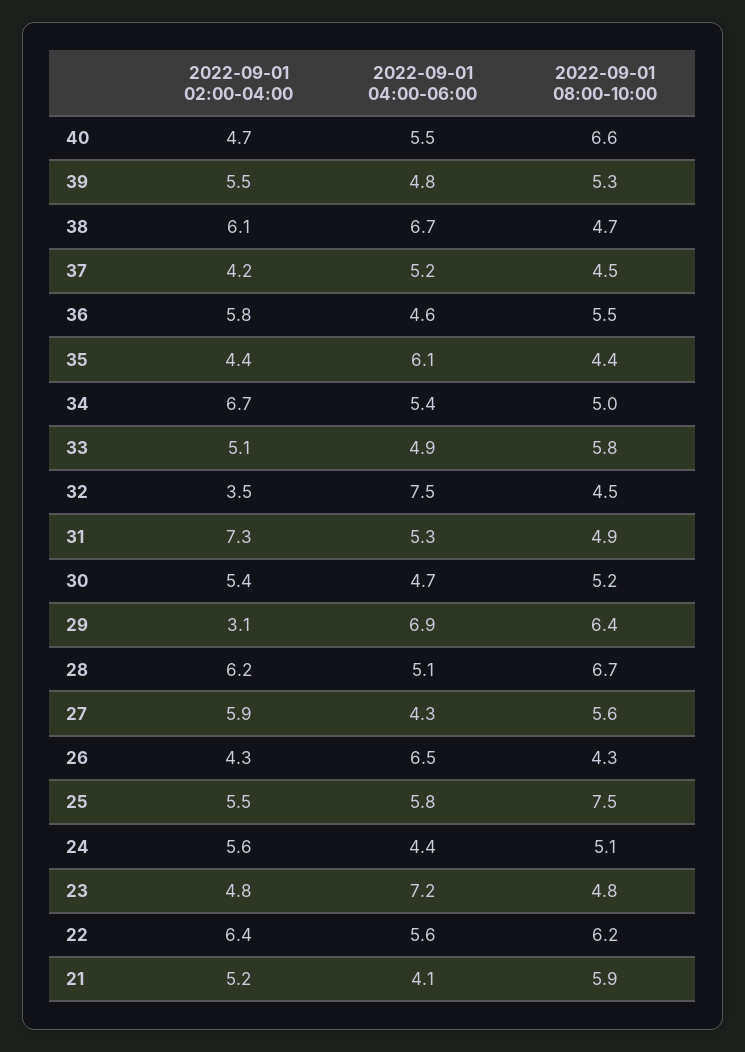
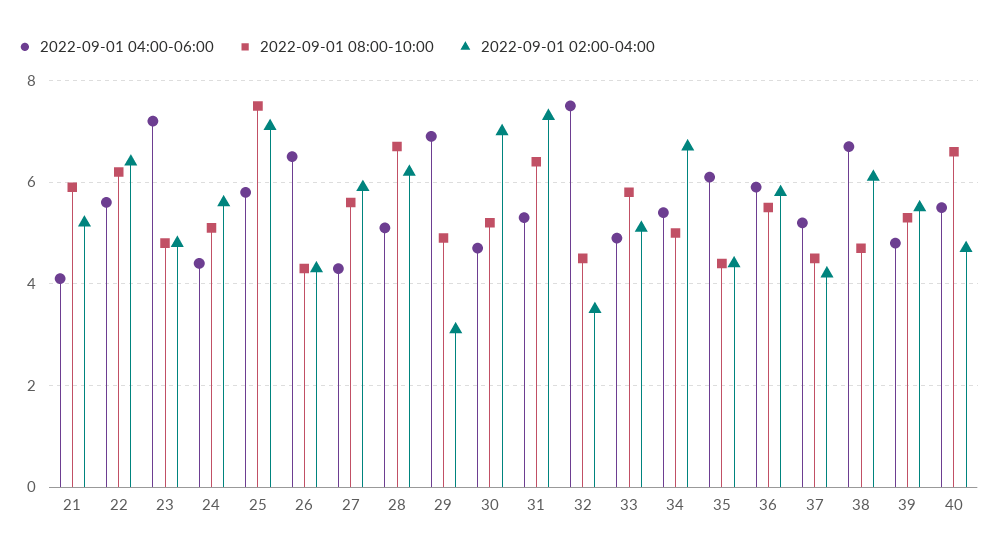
2022-09-01 04:00-06:00, 36: 4.6 -> 6
2022-09-01 08:00-10:00, 31: 4.9 -> 6.5
2022-09-01 02:00-04:00, 30: 5.4 -> 7
2022-09-01 08:00-10:00, 29: 6.4 -> 5
2022-09-01 02:00-04:00, 25: 5.5 -> 7

